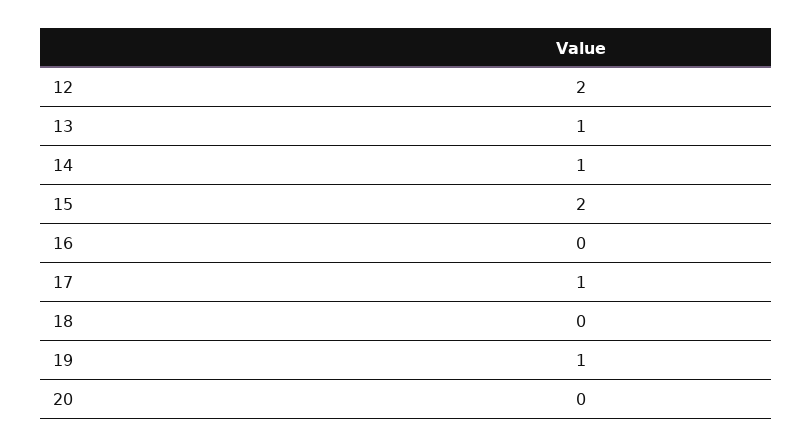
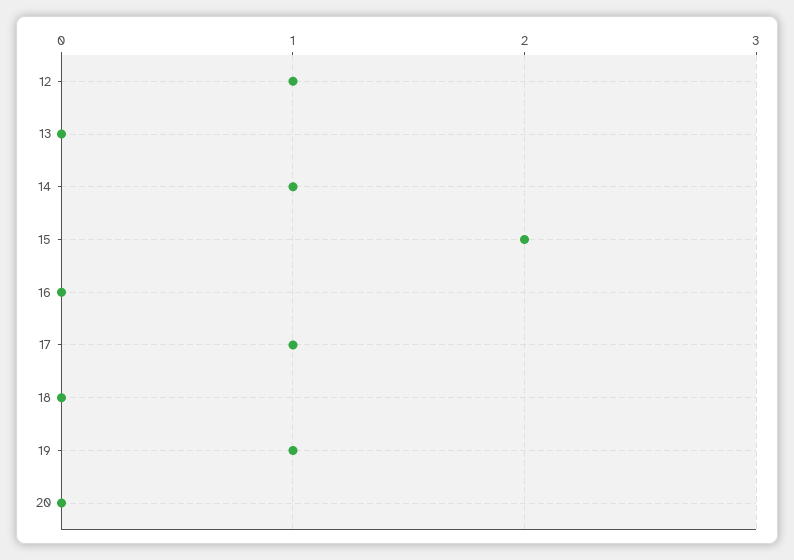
12: 2 -> 1
13: 1 -> 0

